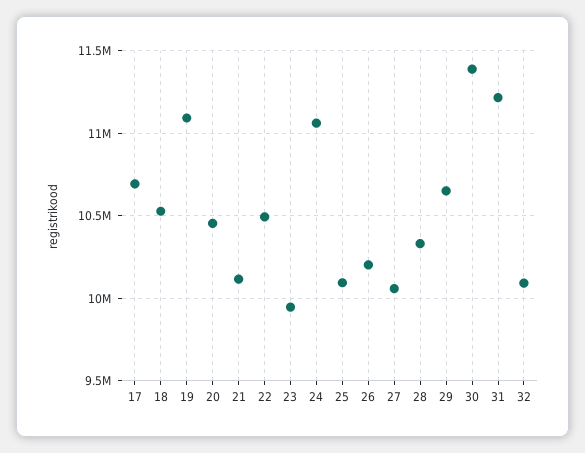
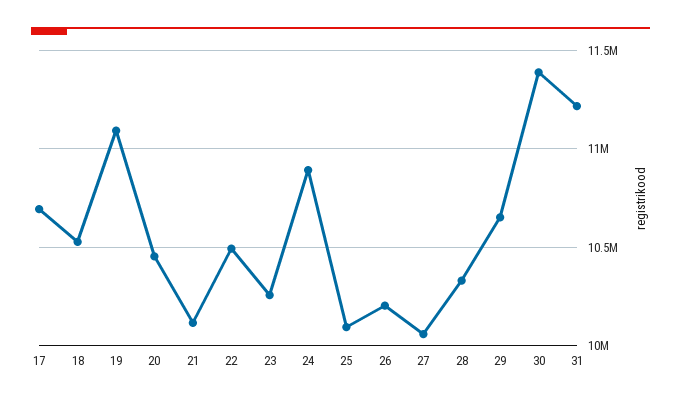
23: 9950000 -> 10250000
24: 11050000 -> 10900000
32: 10100000 -> none

